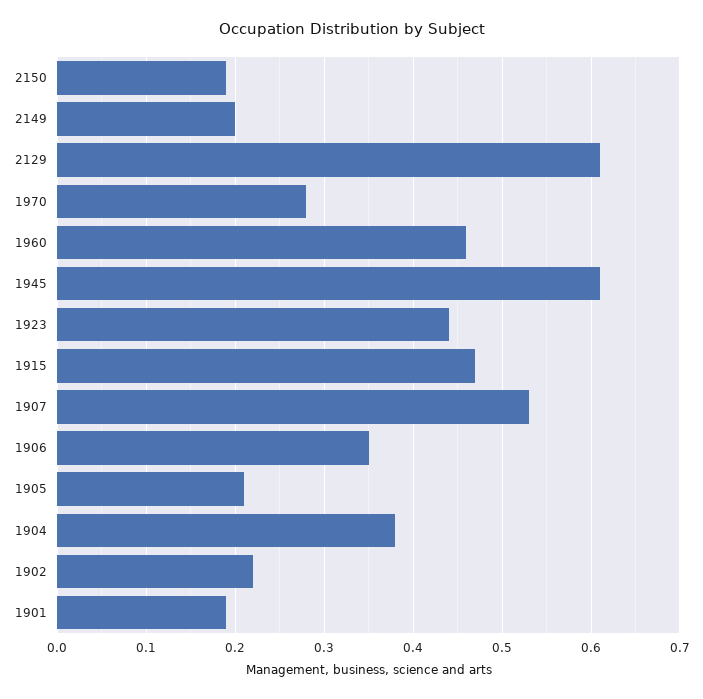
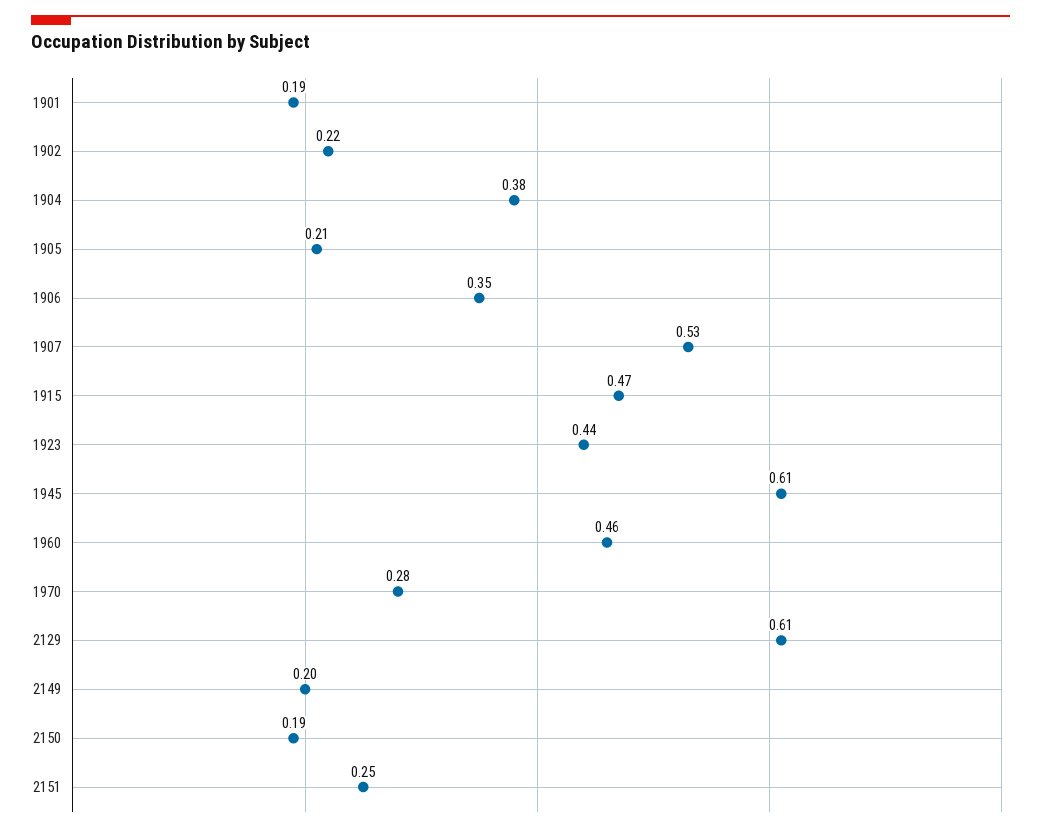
2151: none -> 0.25

